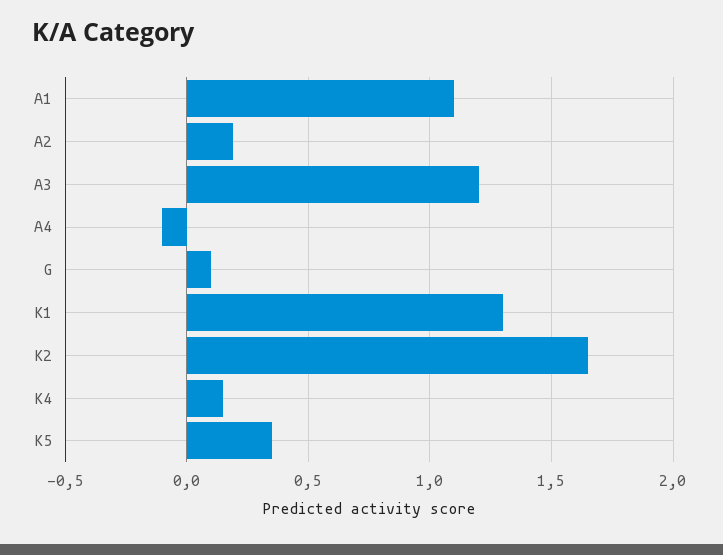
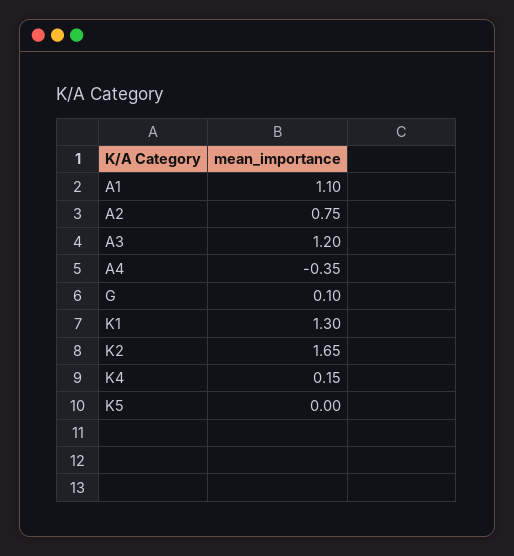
A2: 0.2 -> 0.75
A4: -0.1 -> -0.35
K5: 0.35 -> 0

